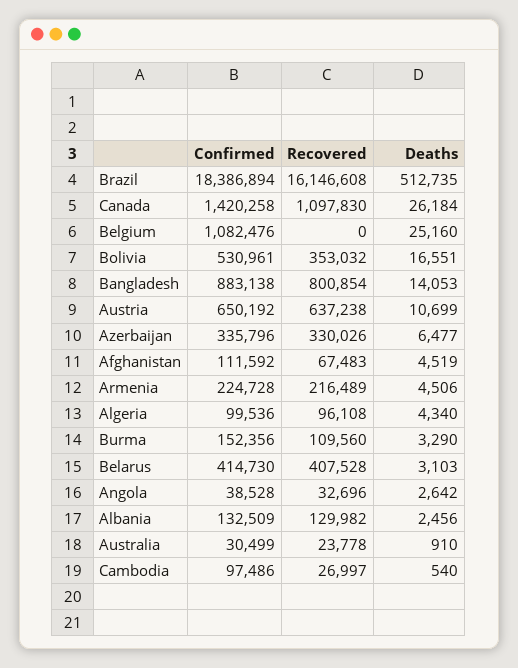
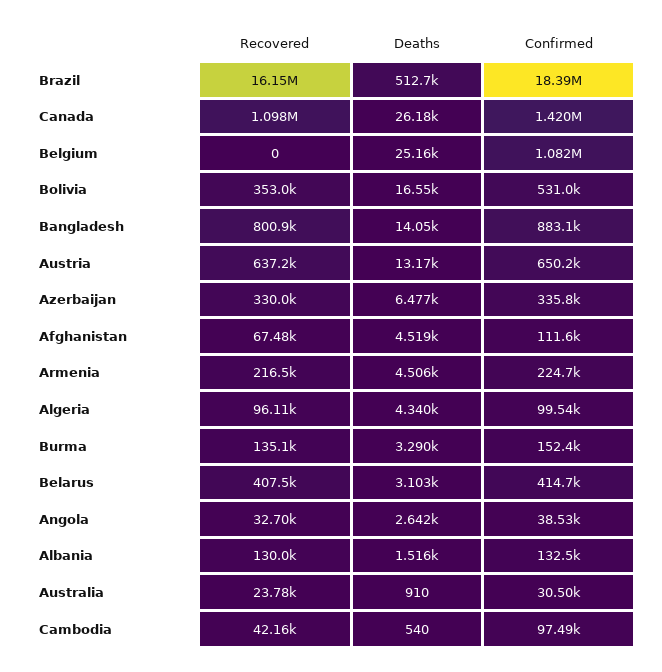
Deaths, Austria: 10699 -> 13170
Recovered, Burma: 109560 -> 135100
Deaths, Albania: 2456 -> 1516
Recovered, Cambodia: 26997 -> 42160

